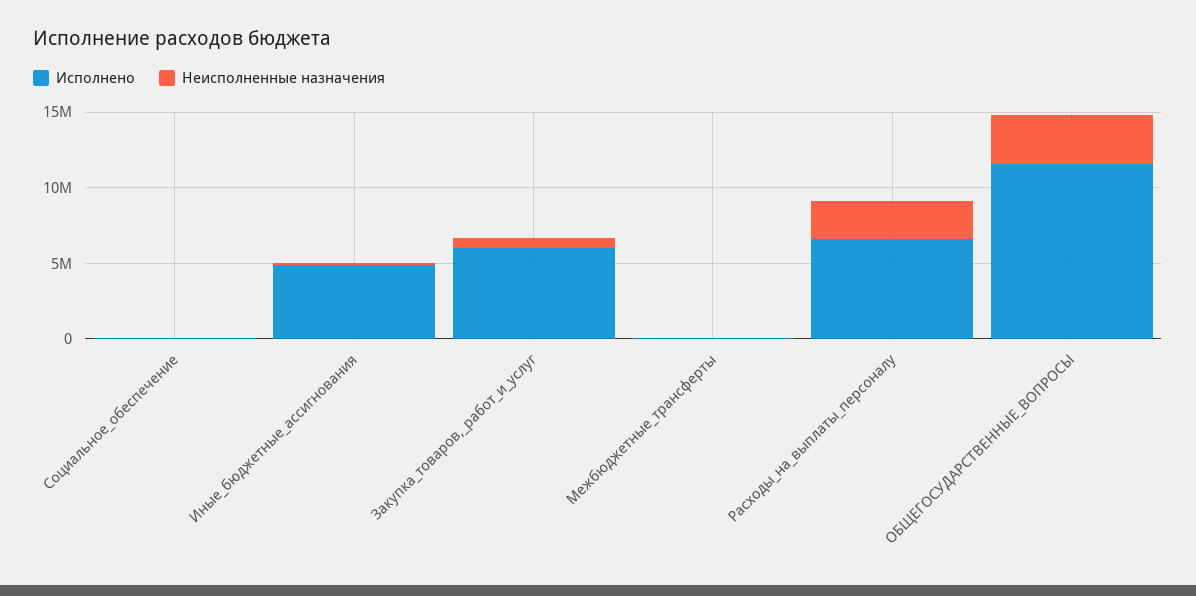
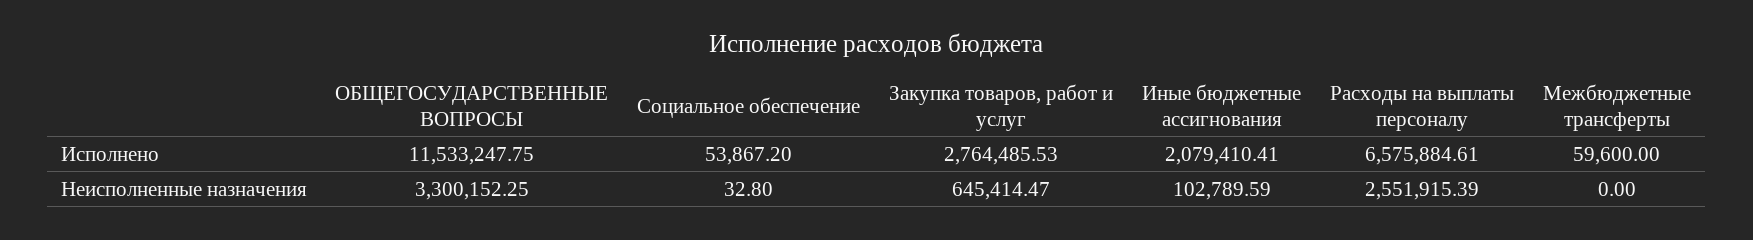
Исполнено, Иные_бюджетные_ассигнования: 5000000 -> 2079410.41
Исполнено, Закупка_товаров,_работ_и_услуг: 6000000 -> 2764485.53

